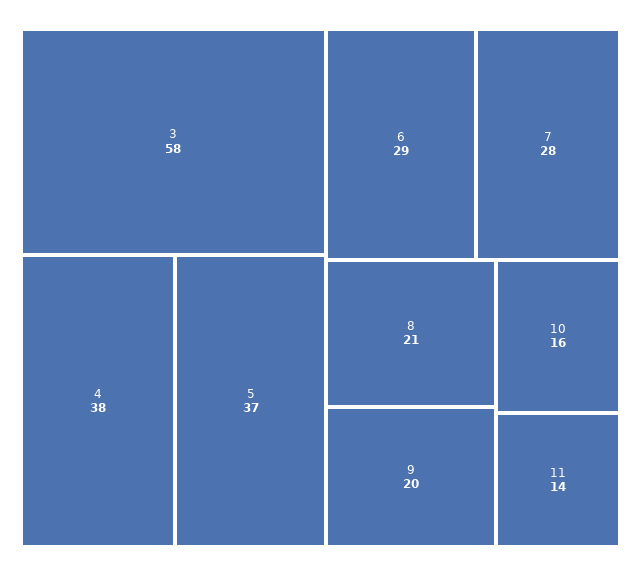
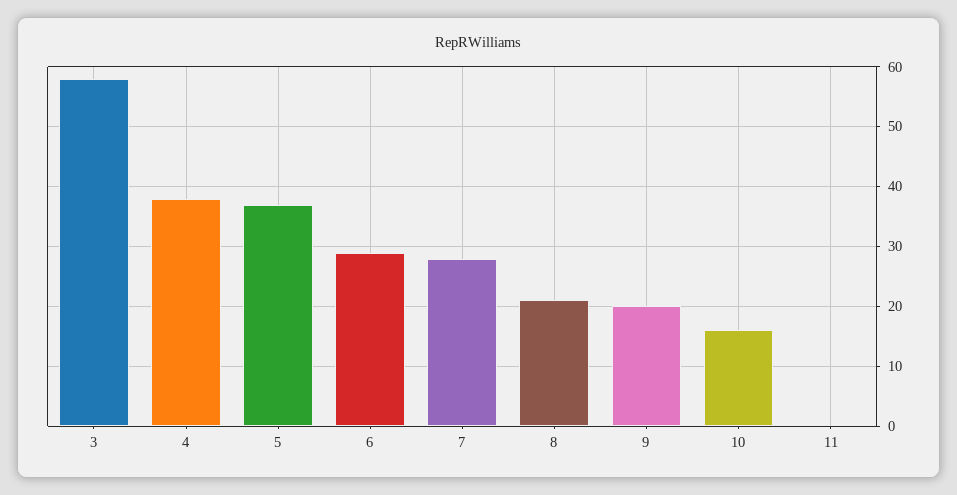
11: 14 -> 0

